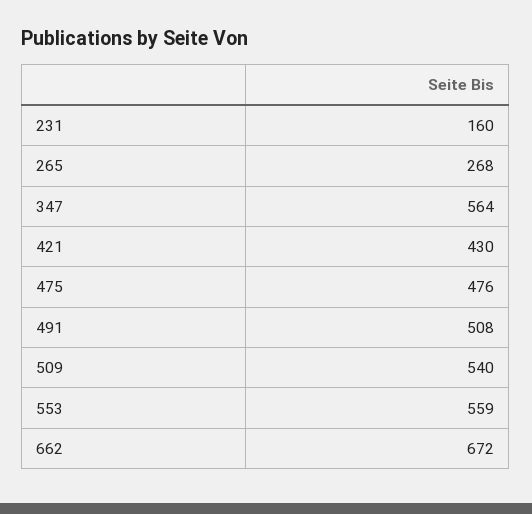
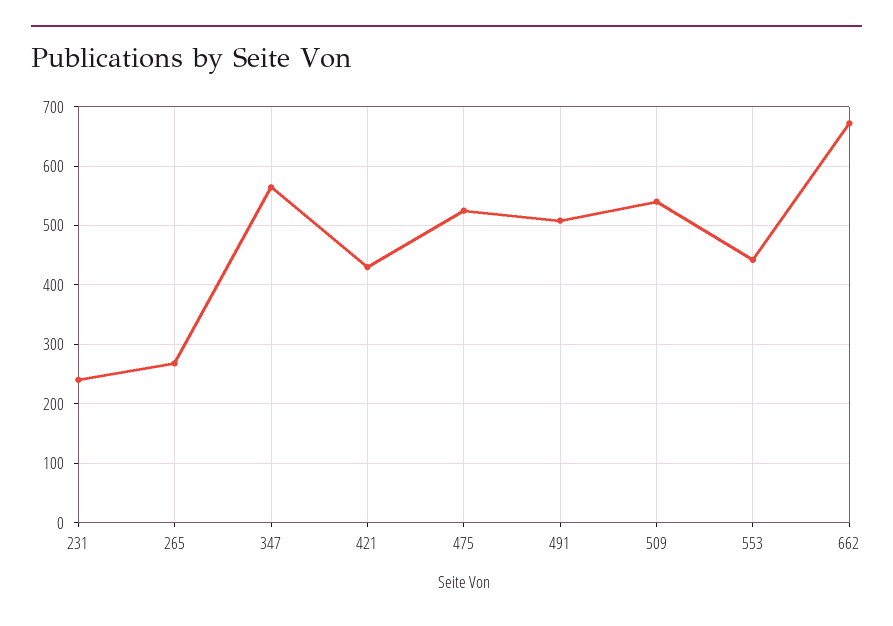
231: 160 -> 240
475: 476 -> 520
553: 559 -> 440

